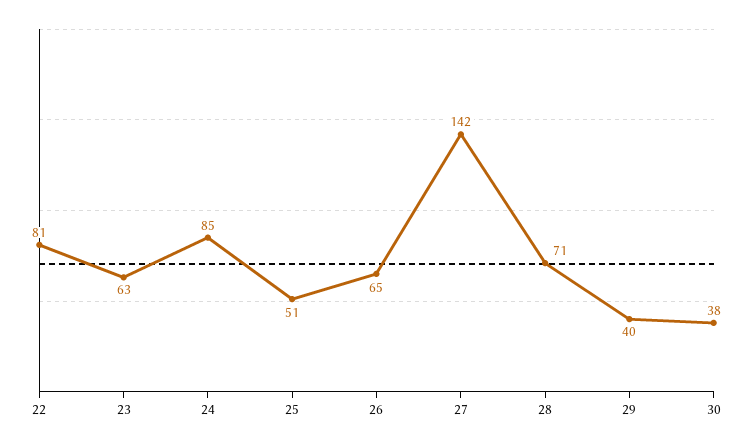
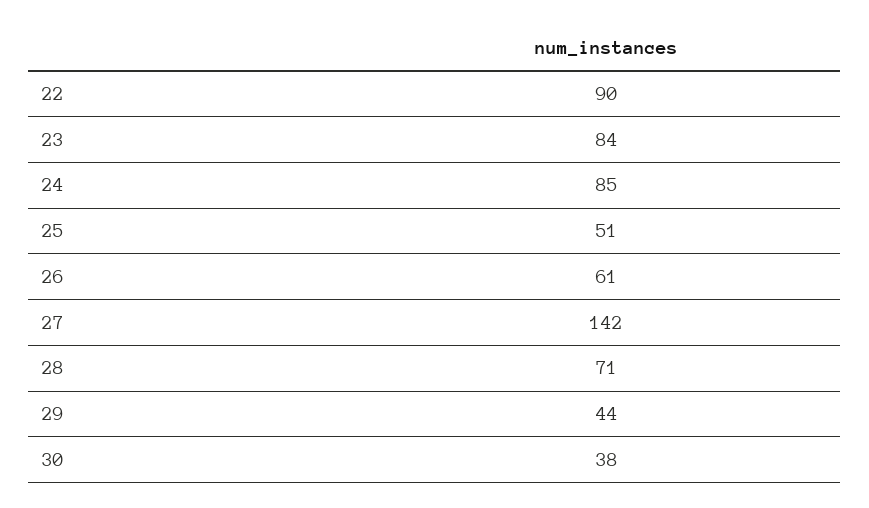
22: 81 -> 90
23: 63 -> 84
26: 65 -> 61
29: 40 -> 44

